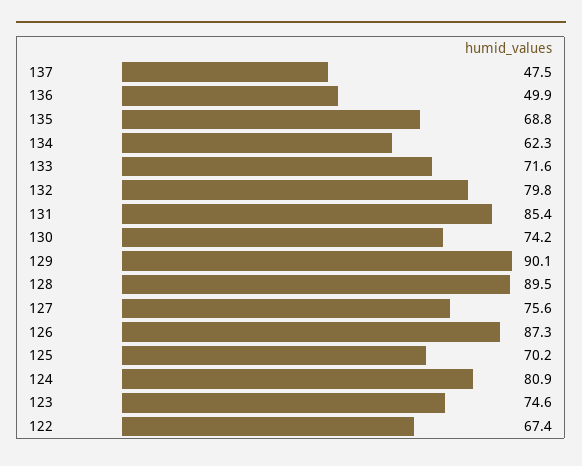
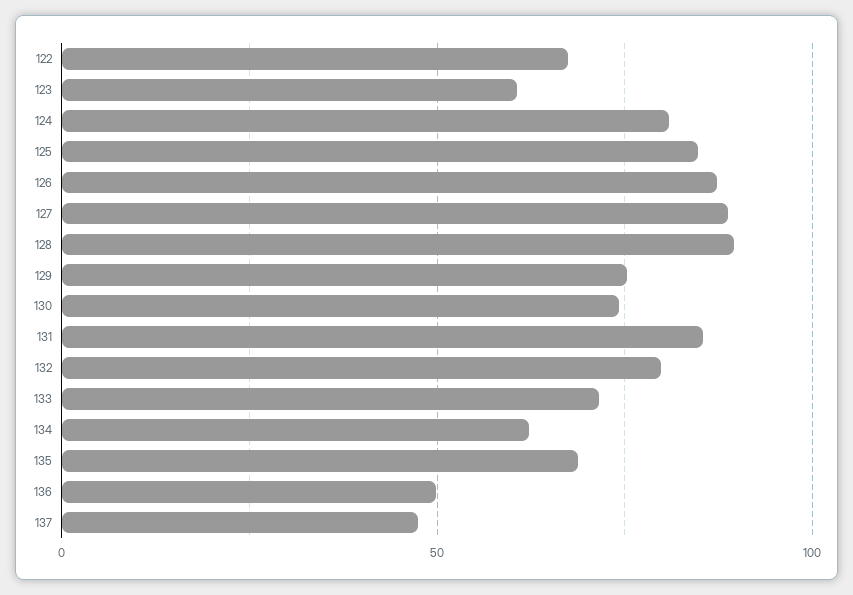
129: 90.1 -> 75
127: 75.6 -> 90
125: 70.2 -> 85
123: 74.6 -> 60

